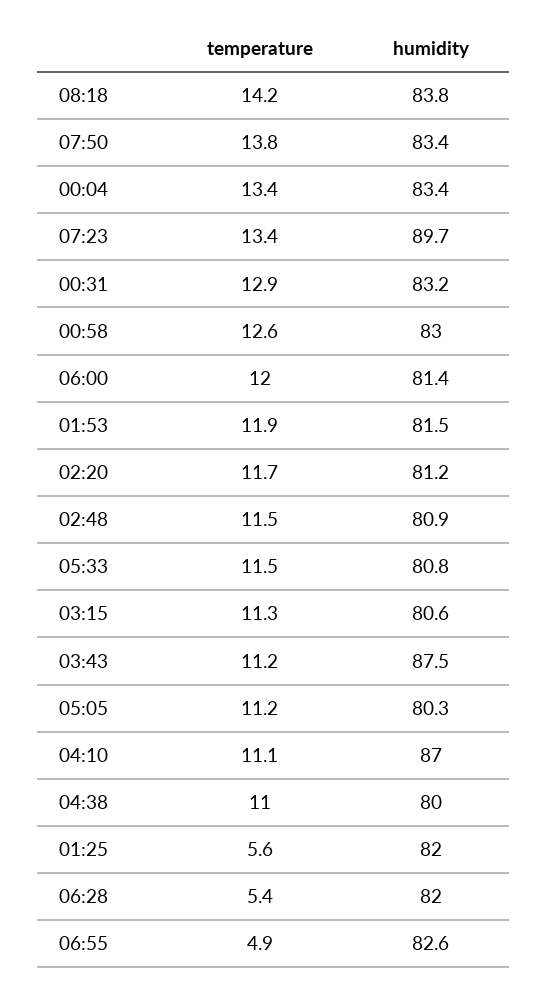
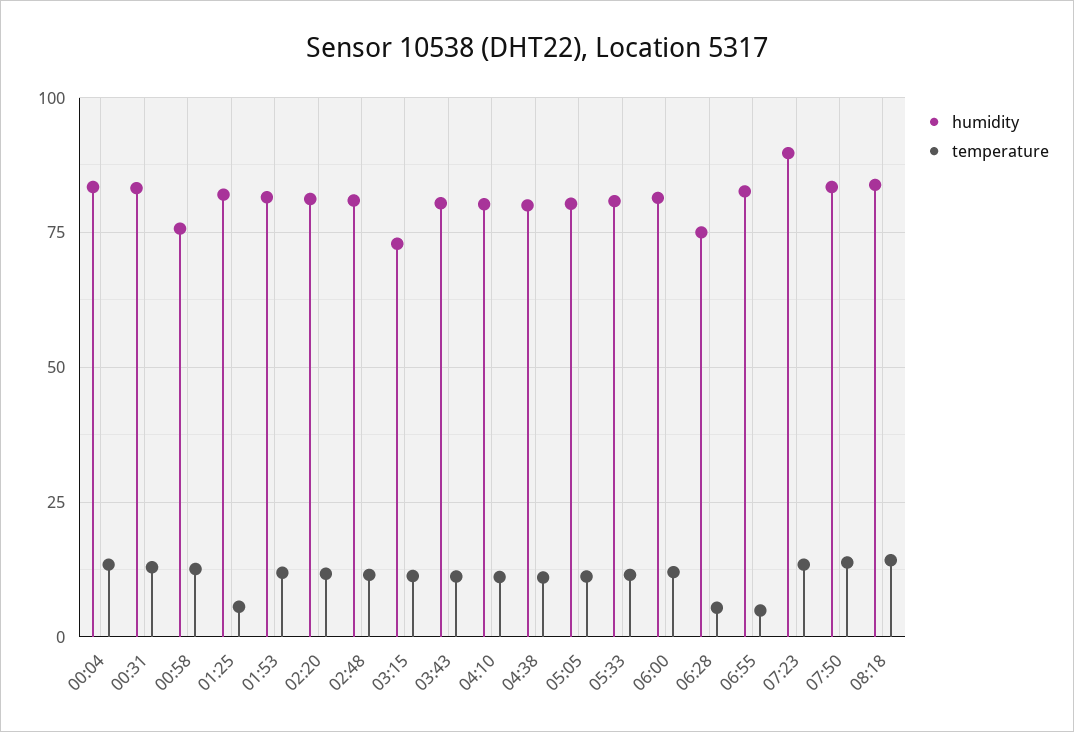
humidity, 00:58: 83 -> 75
humidity, 03:15: 80.6 -> 72.5
humidity, 03:43: 87.5 -> 80
humidity, 04:10: 87 -> 80
humidity, 06:28: 82 -> 75

